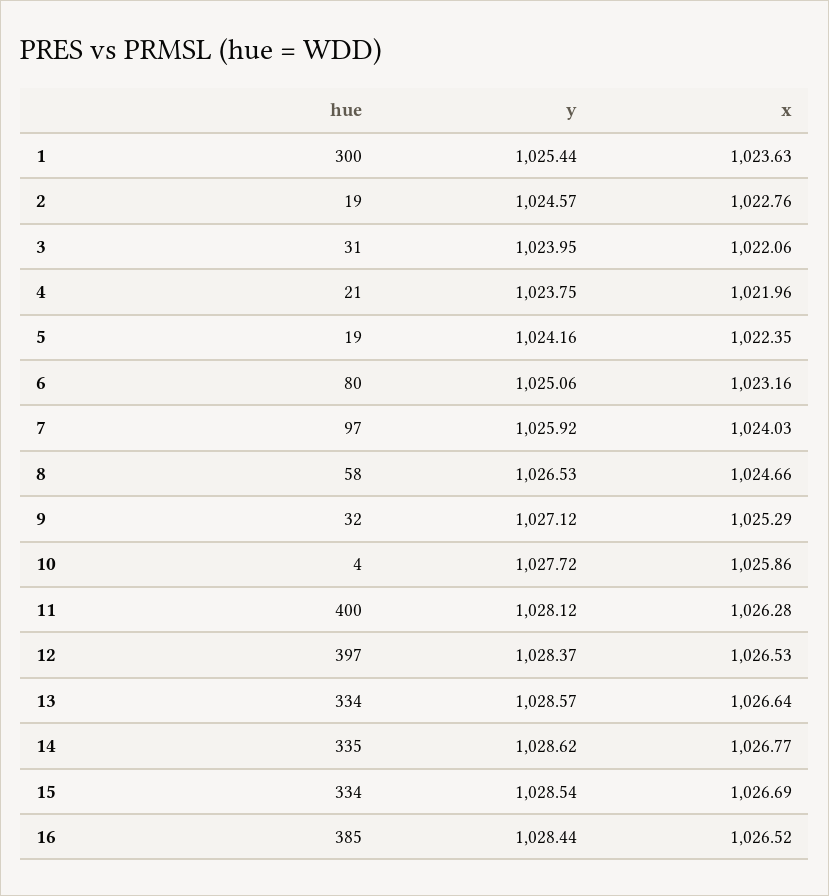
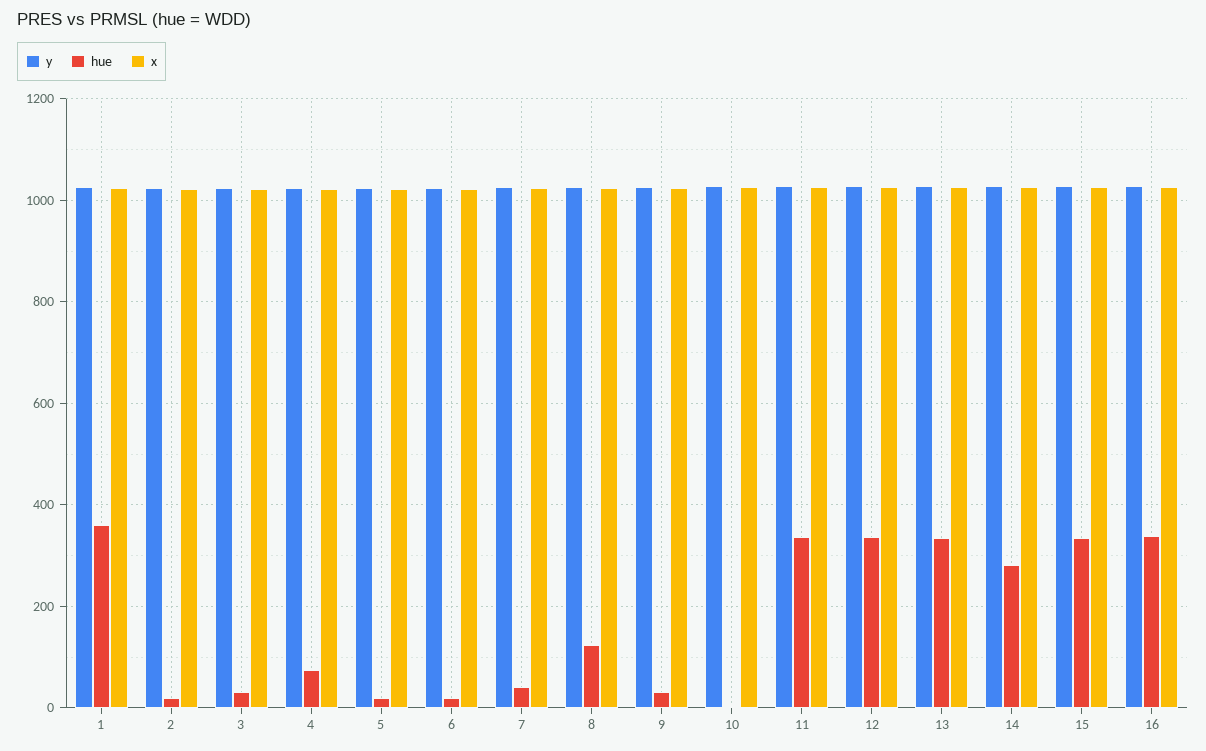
hue, 1: 300 -> 360
hue, 4: 21 -> 80
hue, 6: 80 -> 20
hue, 7: 97 -> 40
hue, 8: 58 -> 120
hue, 11: 400 -> 340
hue, 12: 397 -> 340
hue, 14: 335 -> 280
hue, 16: 385 -> 340

